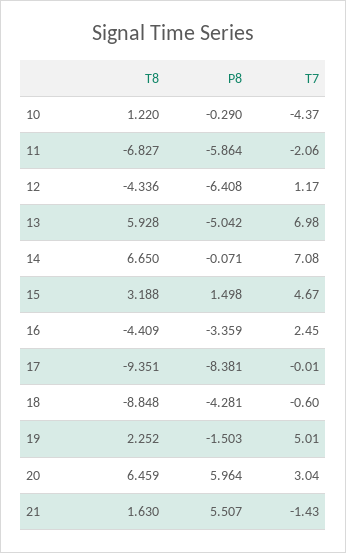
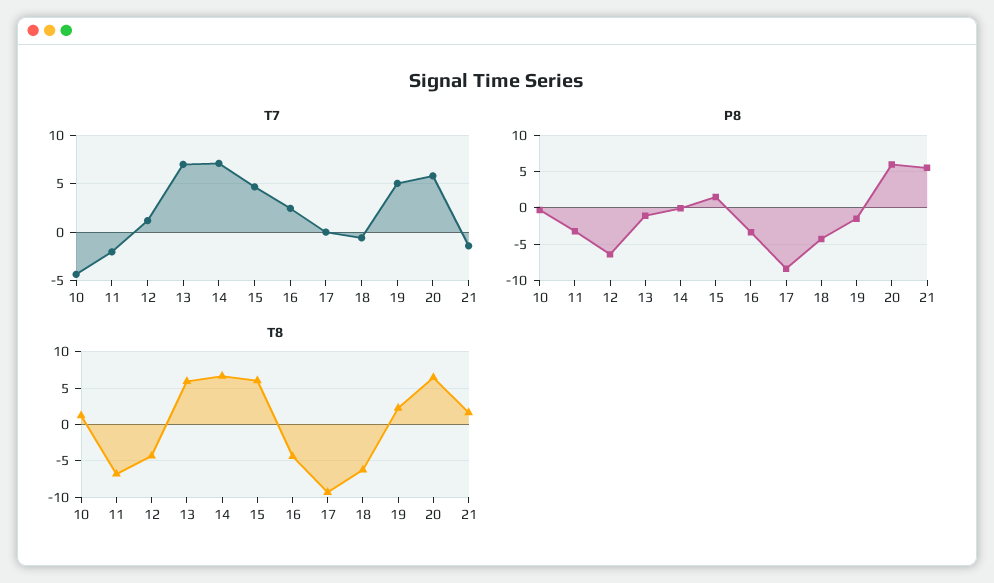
P8, 11: -5.864 -> -3
P8, 13: -5.042 -> -1
T8, 15: 3.188 -> 6
T8, 18: -8.848 -> -6
T7, 20: 3.04 -> 6

